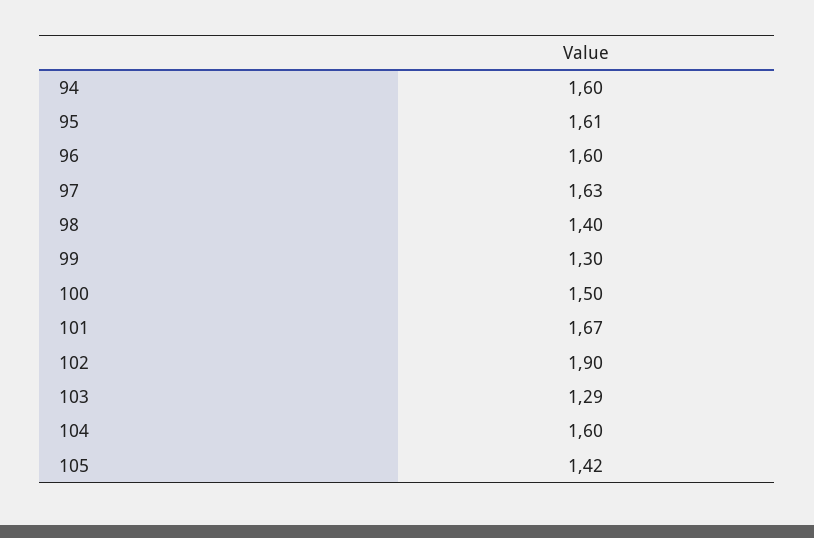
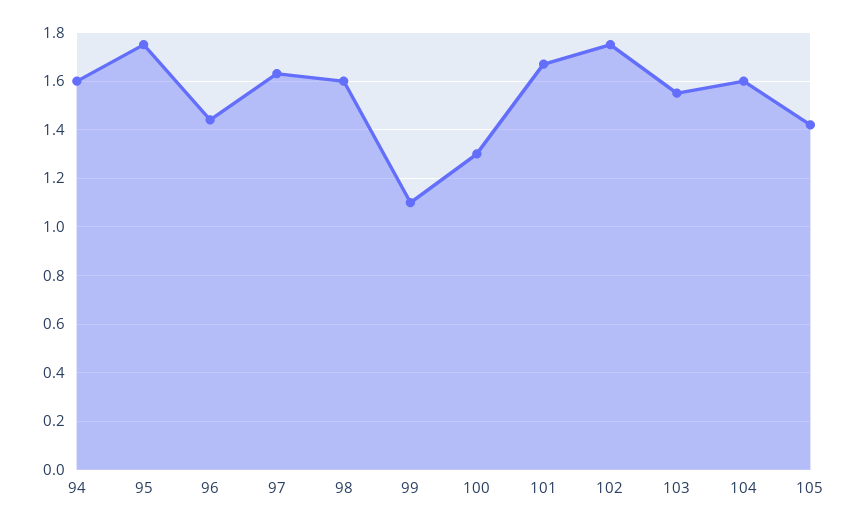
95: 1.61 -> 1.75
96: 1.6 -> 1.45
98: 1.4 -> 1.6
99: 1.3 -> 1.1
100: 1.5 -> 1.3
102: 1.9 -> 1.75
103: 1.29 -> 1.55

